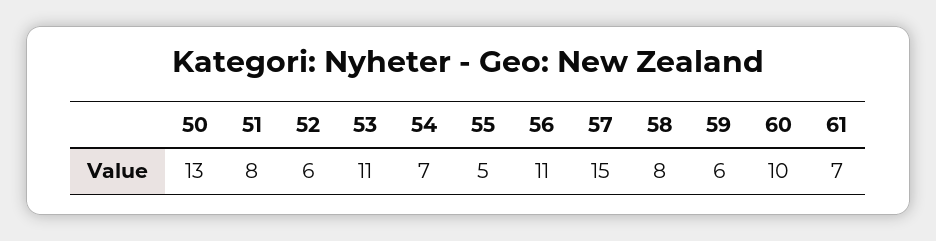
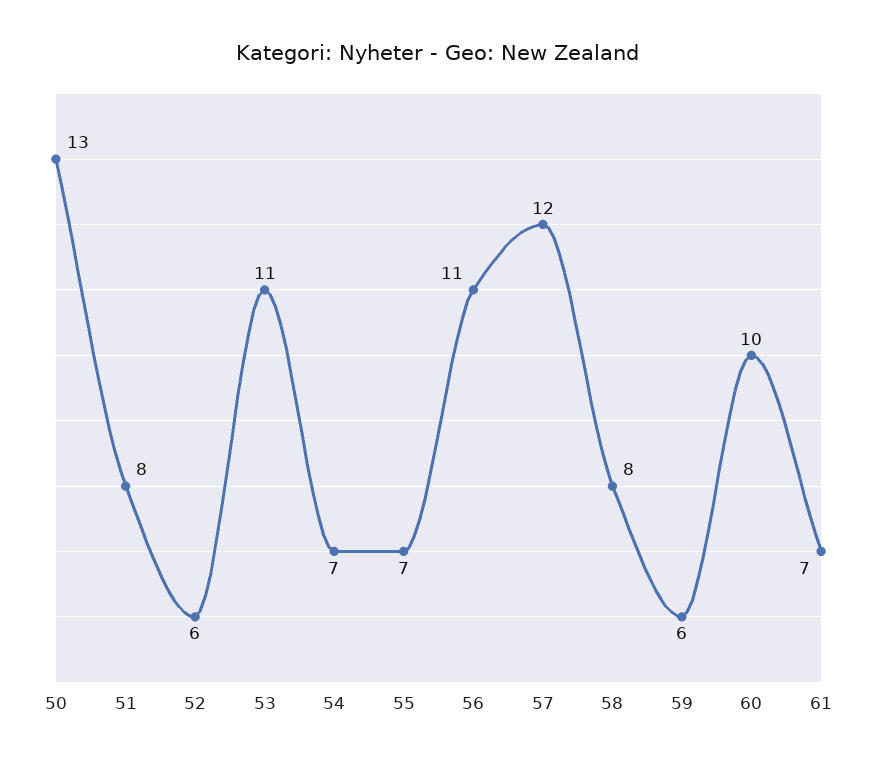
55: 5 -> 7
57: 15 -> 12

